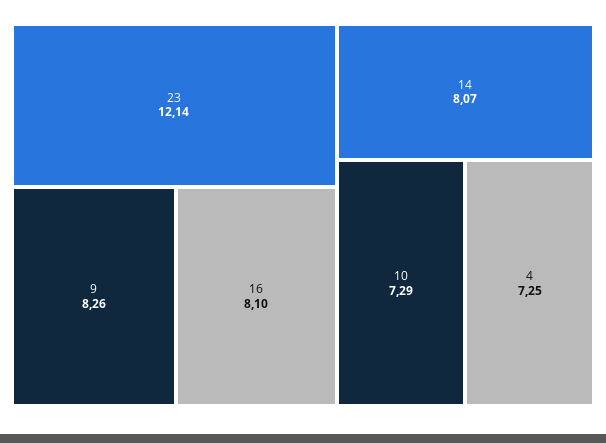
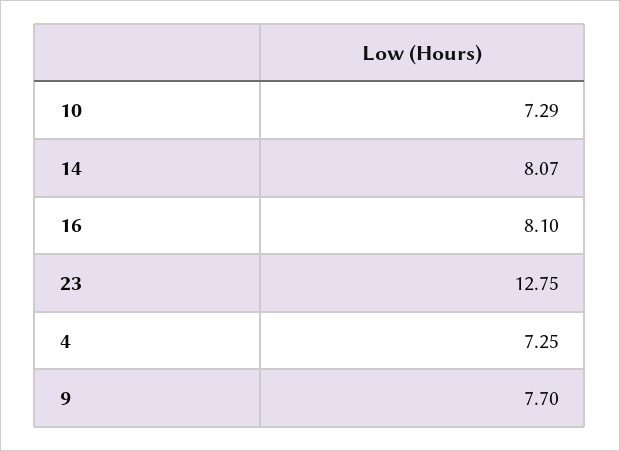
23: 12.14 -> 12.75
9: 8.26 -> 7.7

